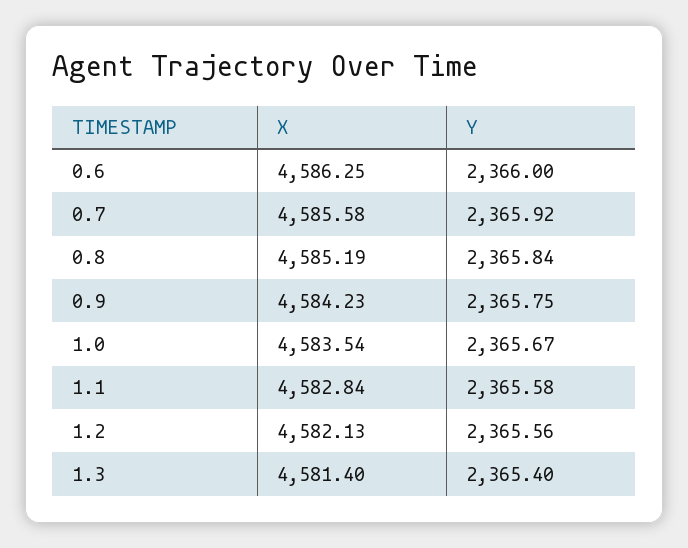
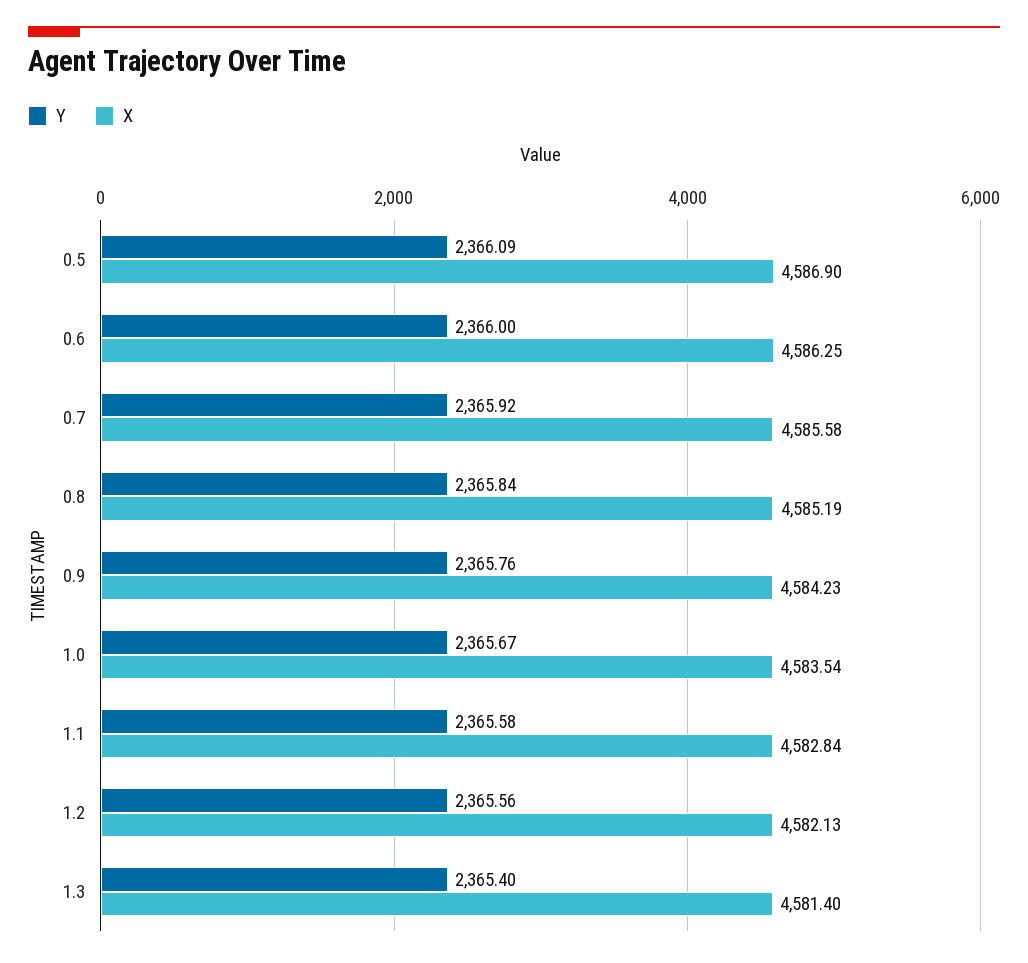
Y, 0.9: 2365.75 -> 2365.76
Y, 0.5: none -> 2366.09
X, 0.5: none -> 4586.9

